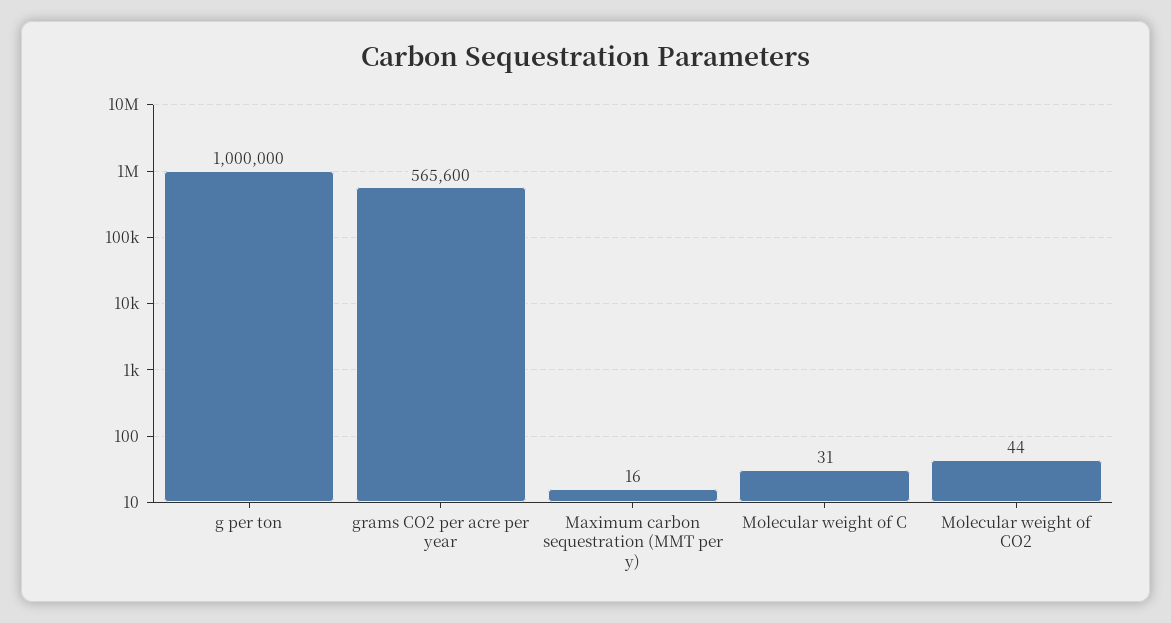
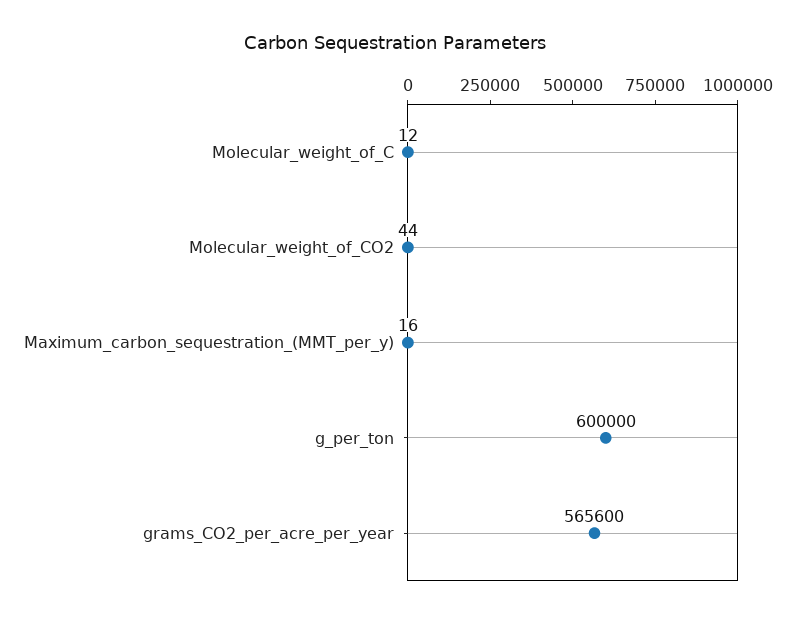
g per ton: 1000000 -> 600000
Molecular weight of C: 31 -> 12

